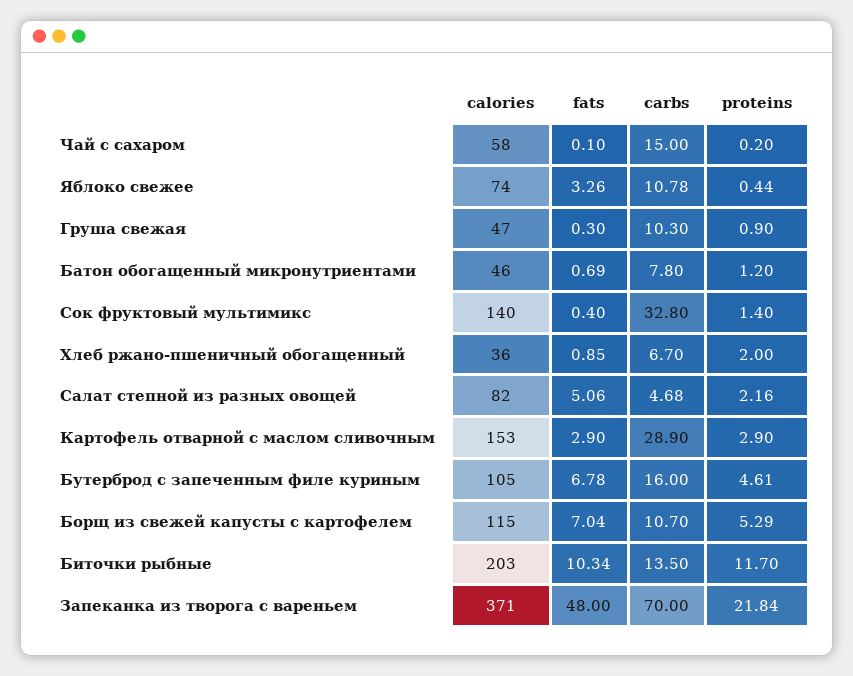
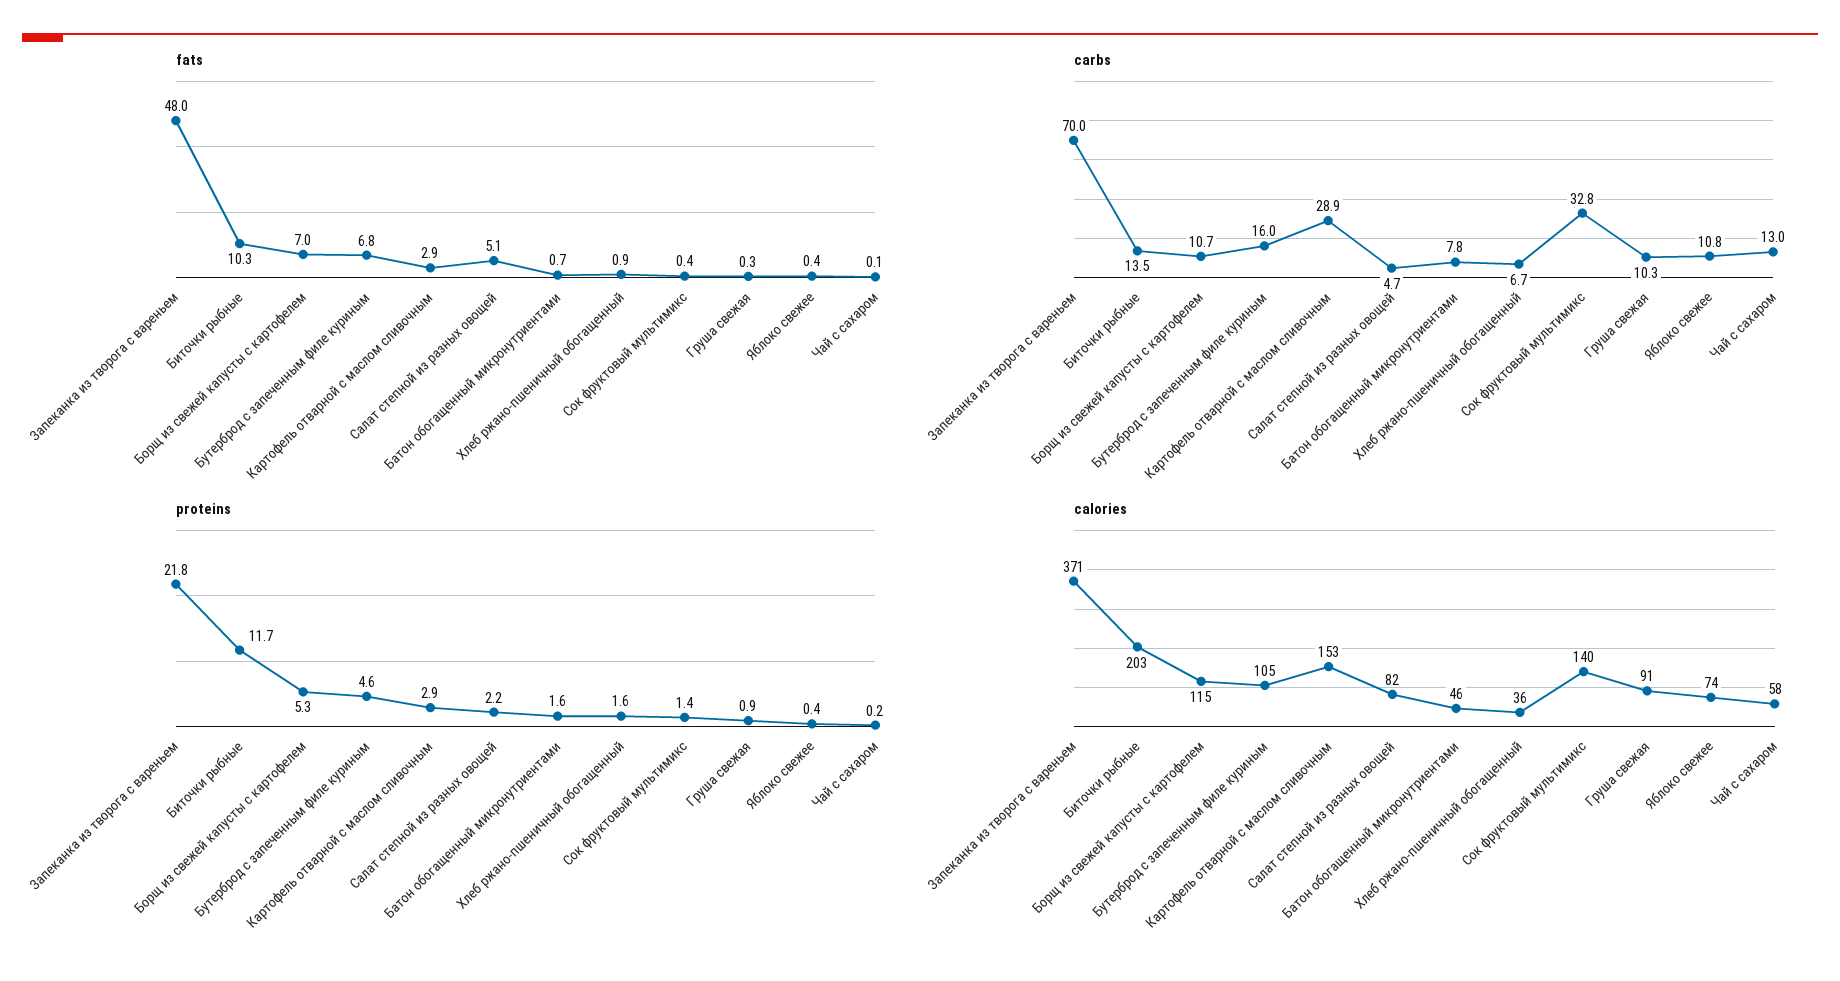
carbs, Чай с сахаром: 15 -> 13
fats, Яблоко свежее: 3.26 -> 0.4
calories, Груша свежая: 47 -> 91
proteins, Батон обогащенный микронутриентами: 1.2 -> 1.6
proteins, Хлеб ржано-пшеничный обогащенный: 2 -> 1.6

